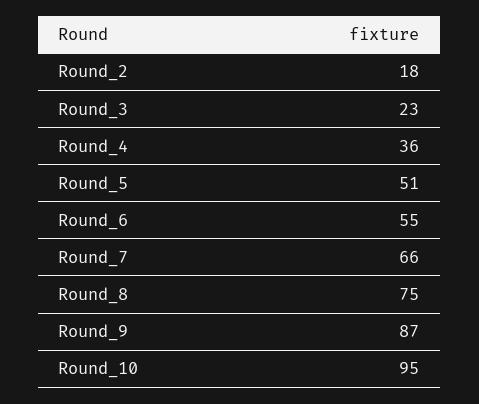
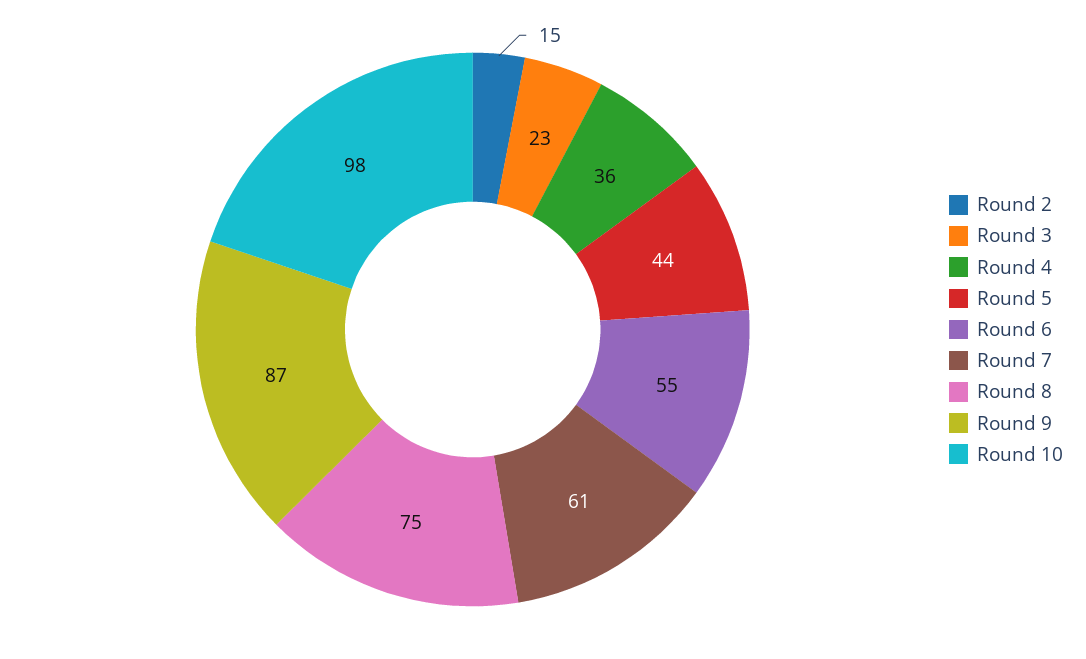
Round_2: 18 -> 15
Round_5: 51 -> 44
Round_7: 66 -> 61
Round_10: 95 -> 98

